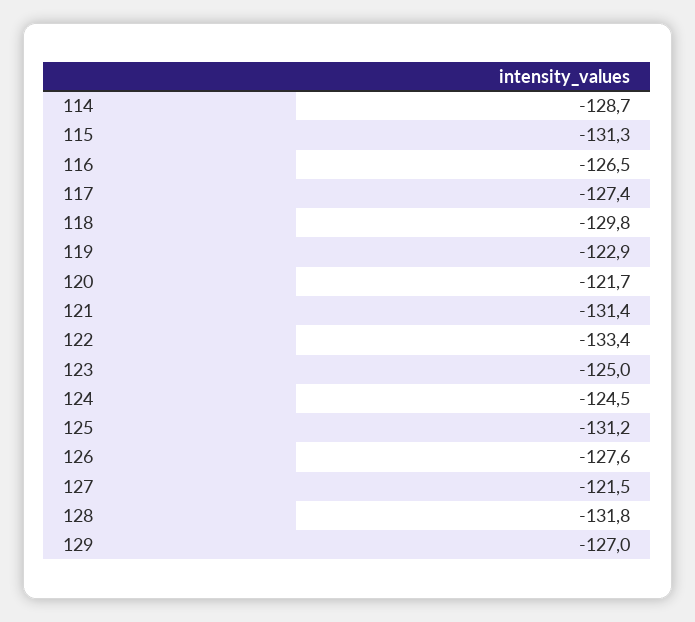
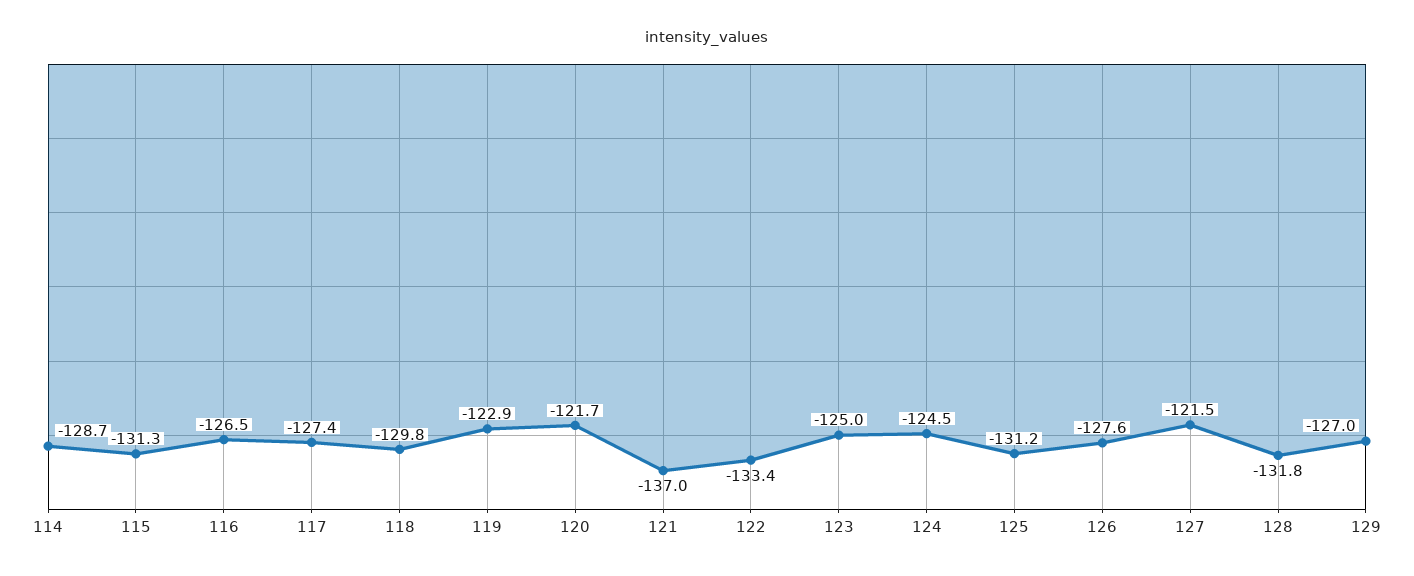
121: -131.4 -> -137

